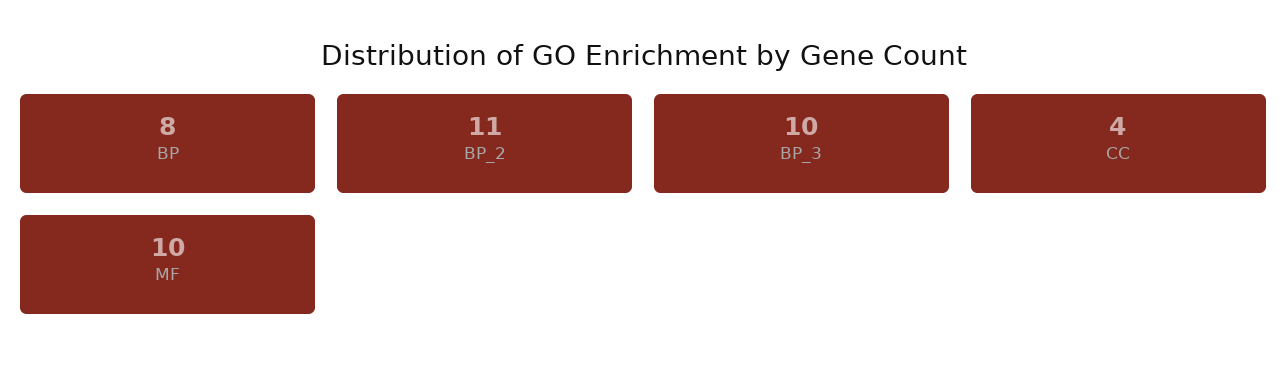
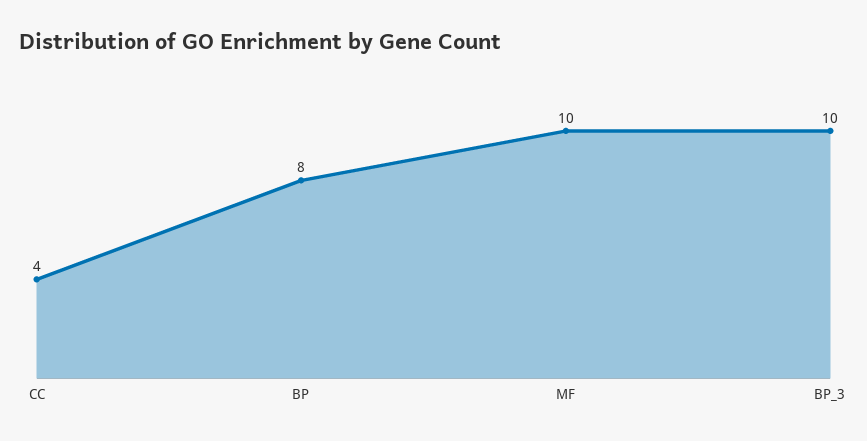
BP_2: 11 -> none

